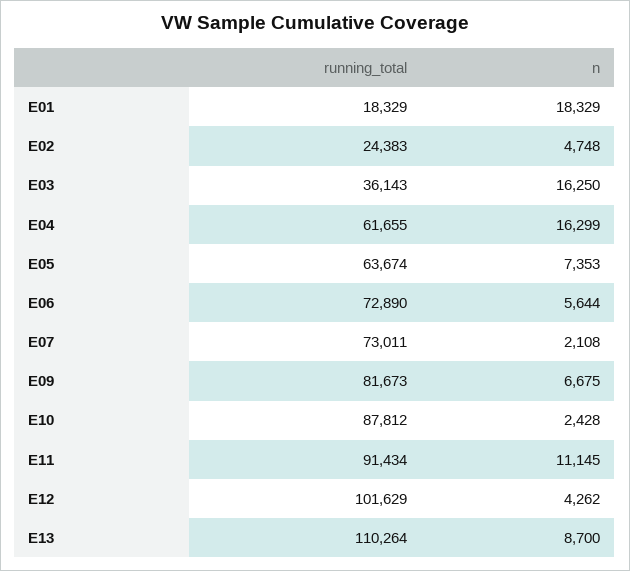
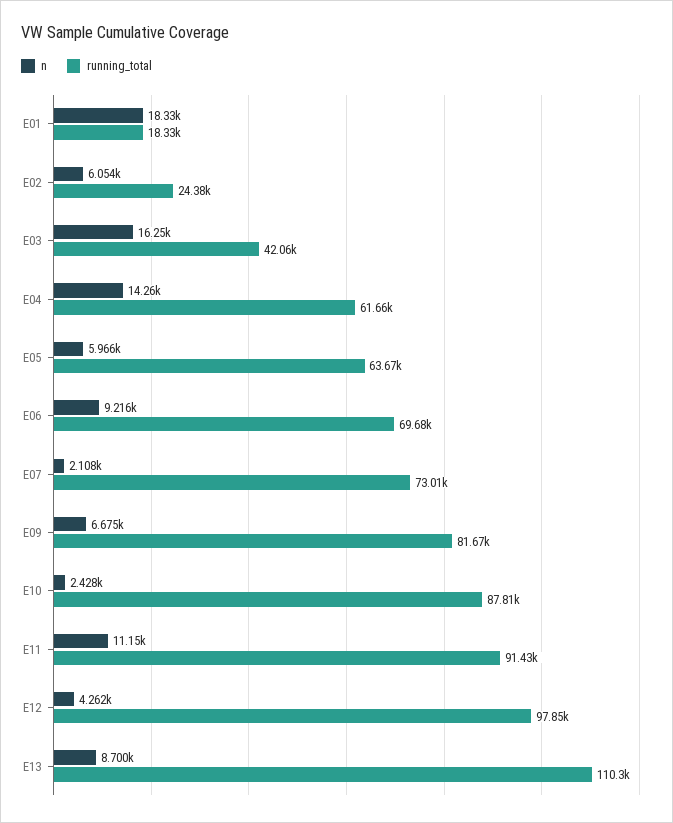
n, E02: 4748 -> 6054
running_total, E03: 36143 -> 42060
n, E04: 16299 -> 14260
n, E05: 7353 -> 5966
running_total, E06: 72890 -> 69680
n, E06: 5644 -> 9216
running_total, E12: 101629 -> 97850

